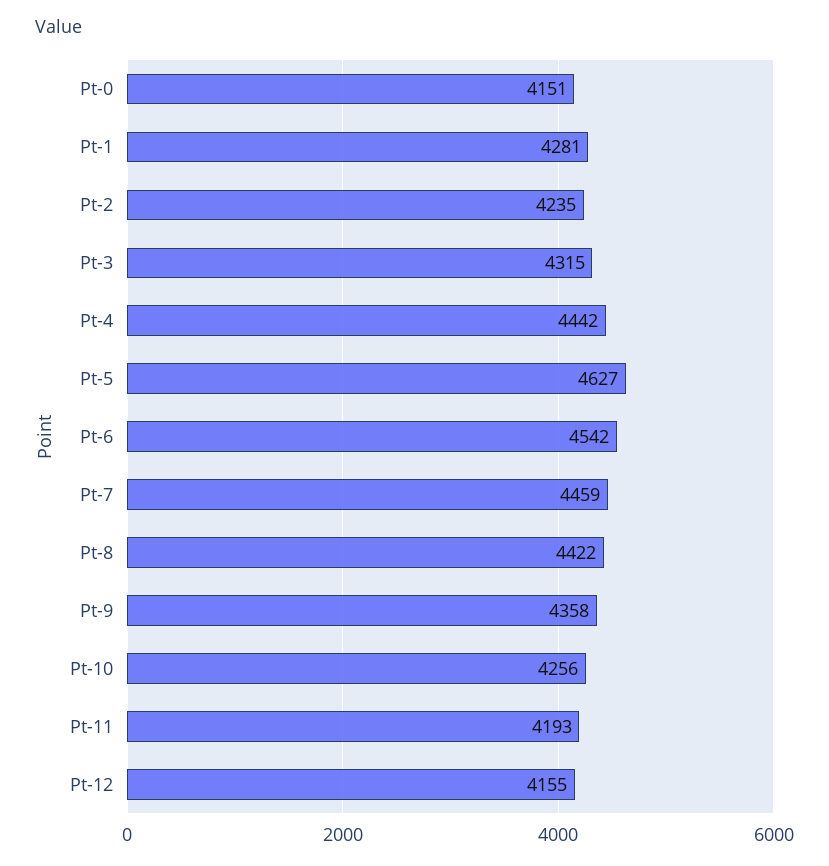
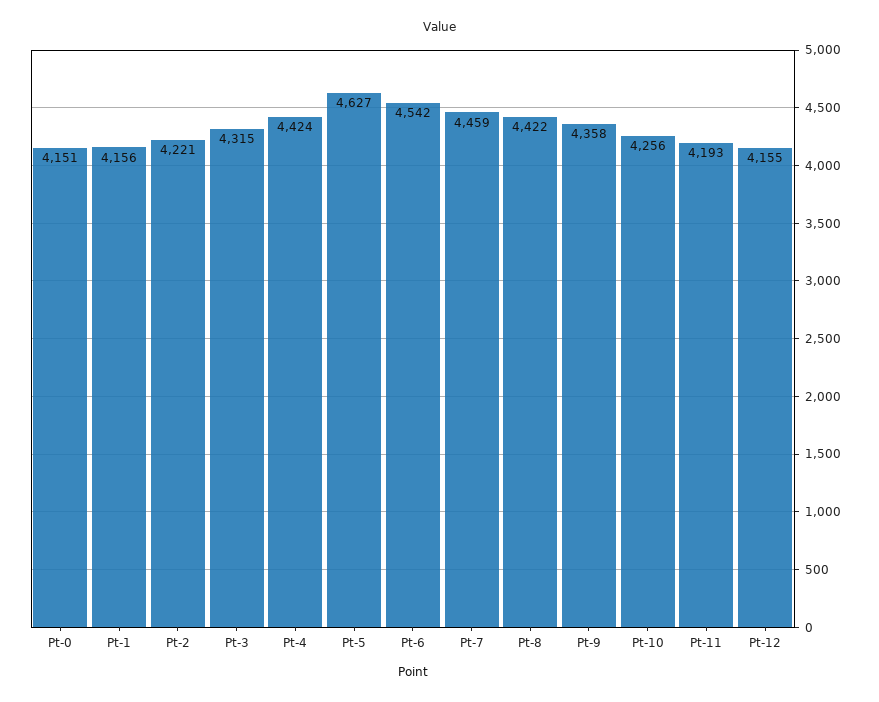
Pt-1: 4281 -> 4156
Pt-2: 4235 -> 4221
Pt-4: 4442 -> 4424

